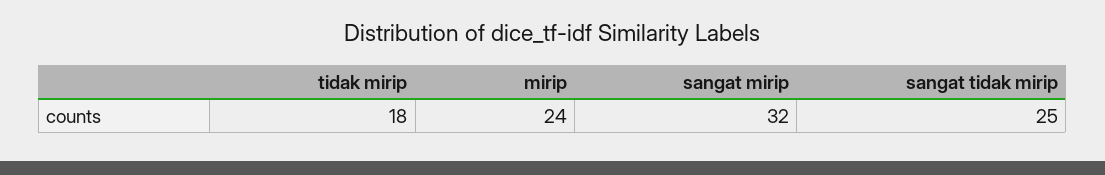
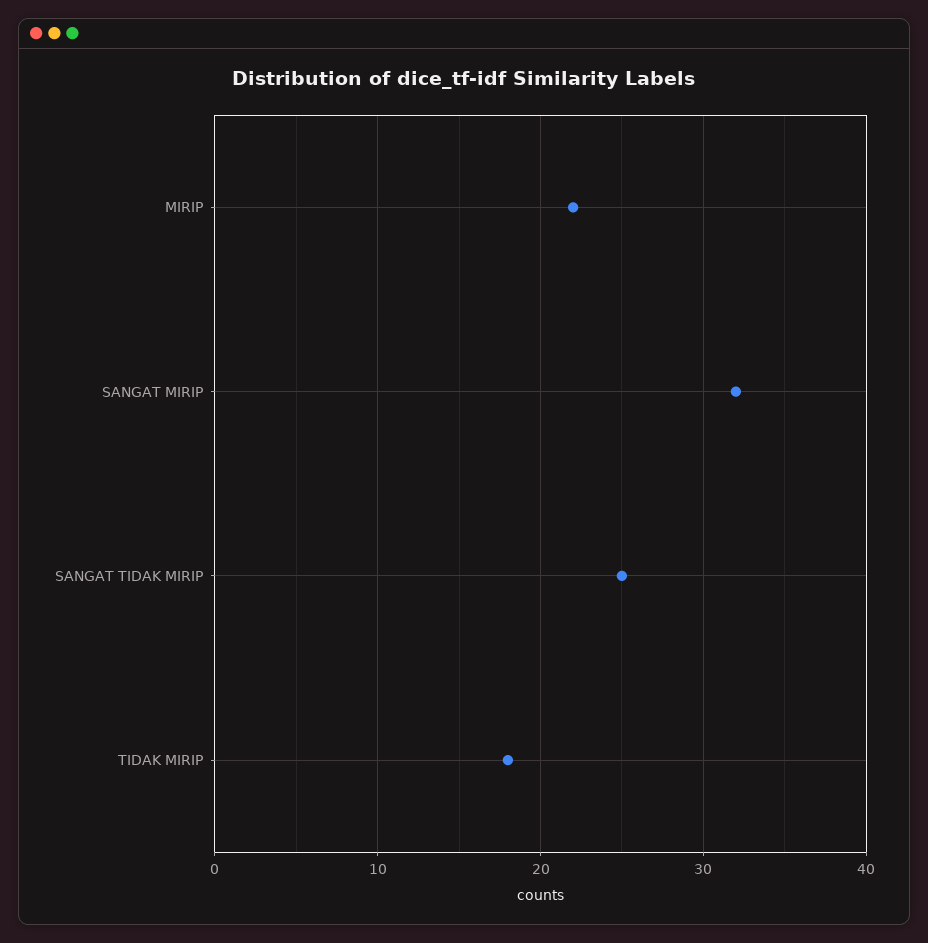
mirip: 24 -> 22

